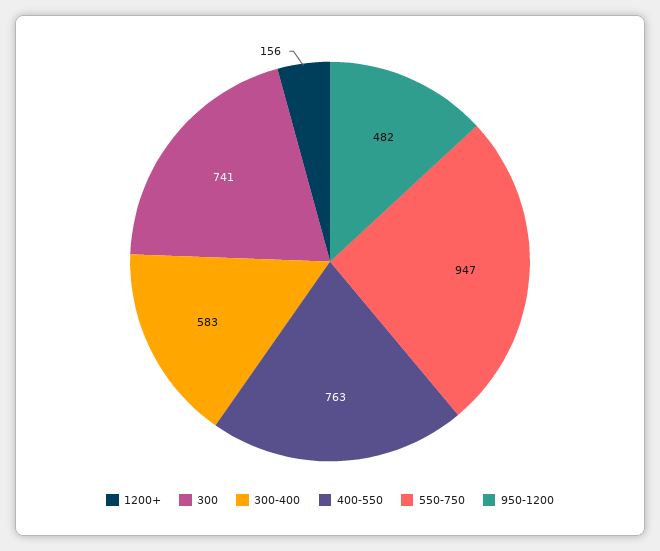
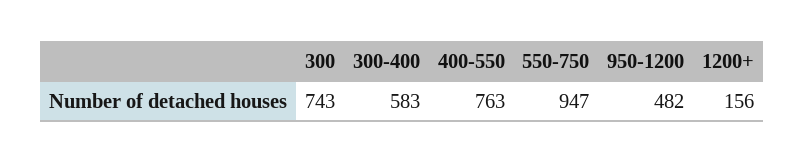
300: 741 -> 743

